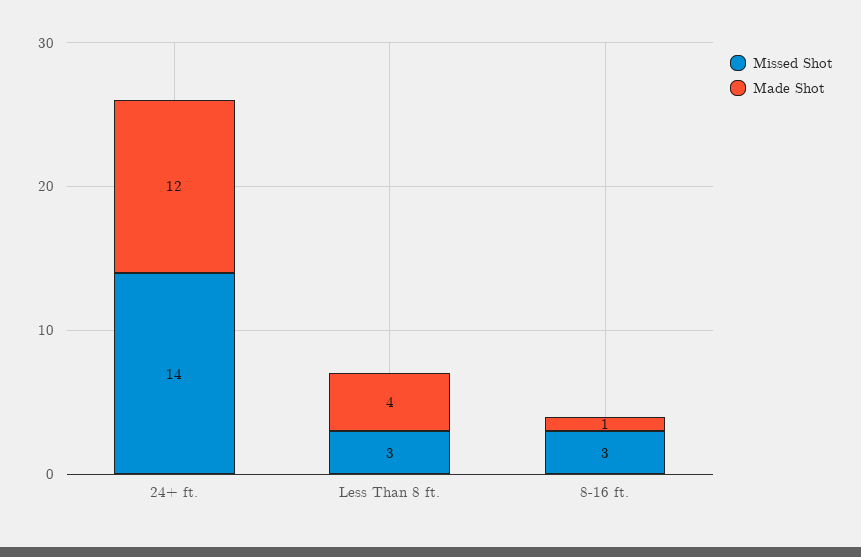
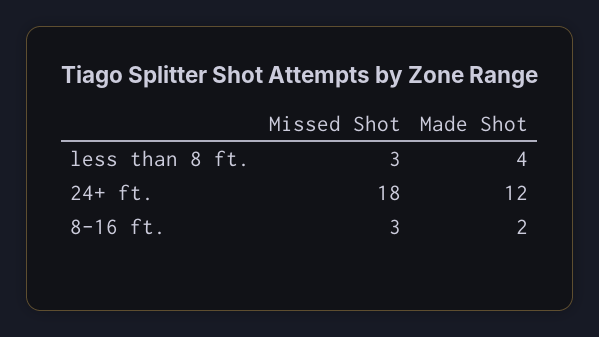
Missed Shot, 24+ ft.: 14 -> 18
Made Shot, 8-16 ft.: 1 -> 2

